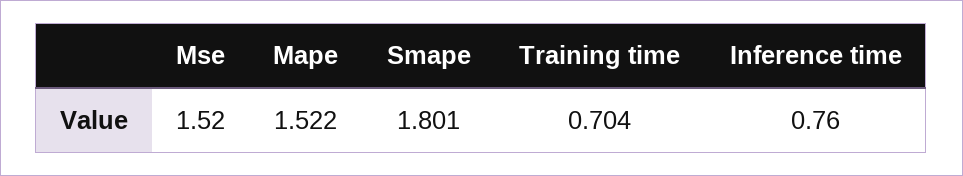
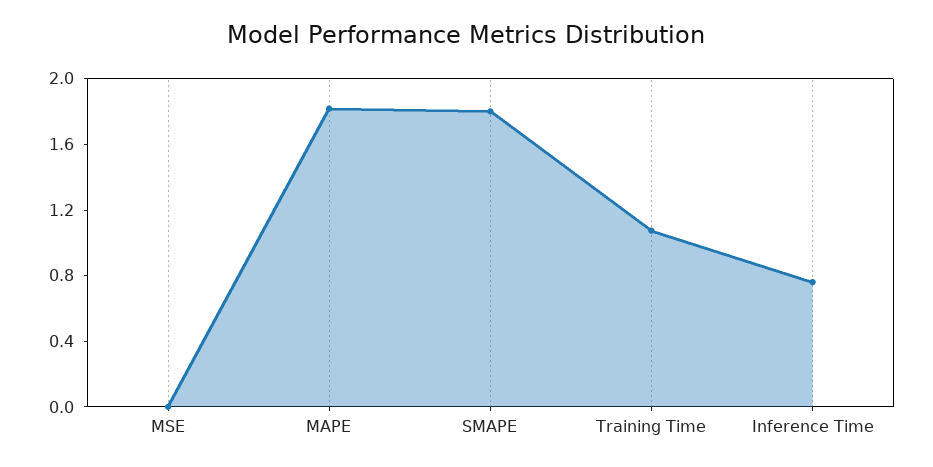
Mse: 1.52 -> 0
Mape: 1.522 -> 1.8
Training time: 0.704 -> 1.1

